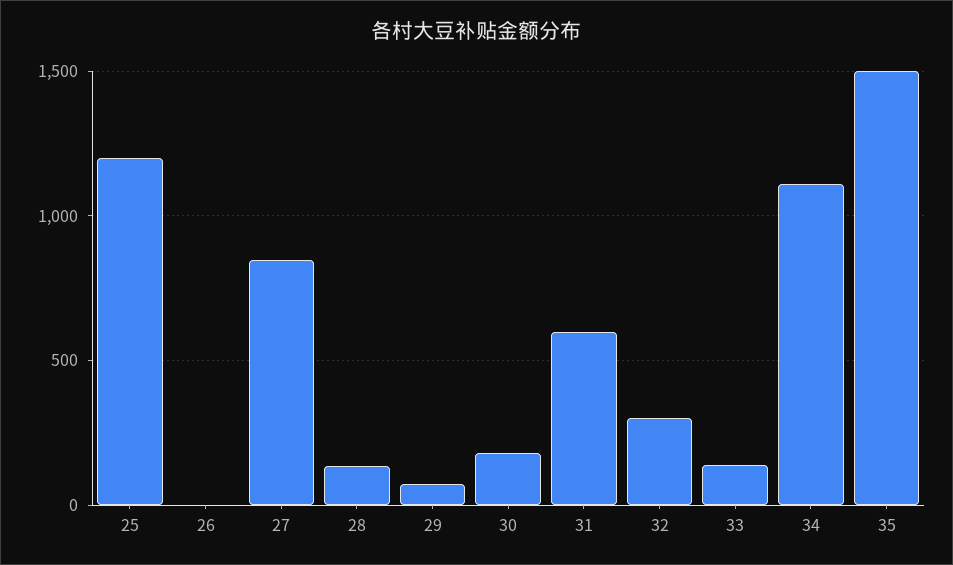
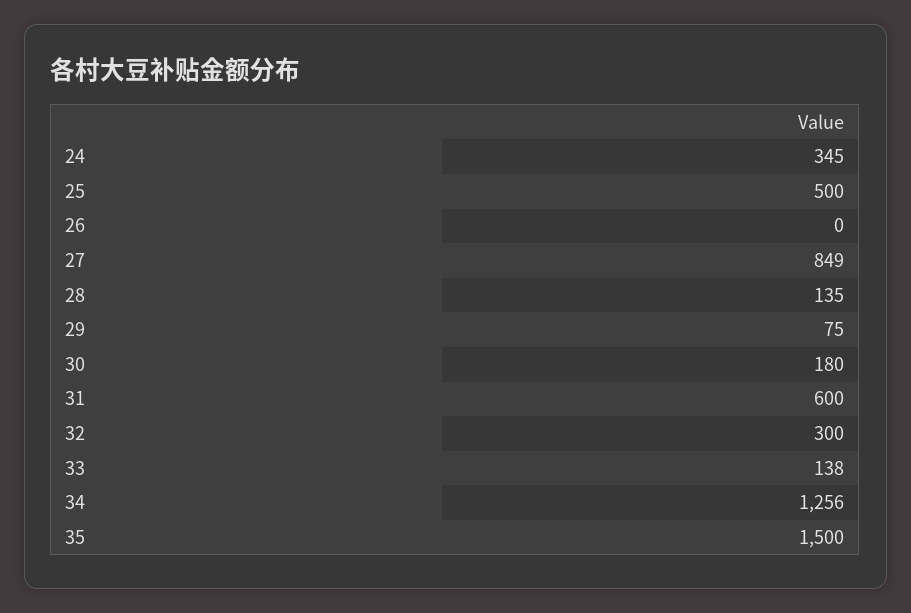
25: 1200 -> 500
34: 1100 -> 1256
24: none -> 345

